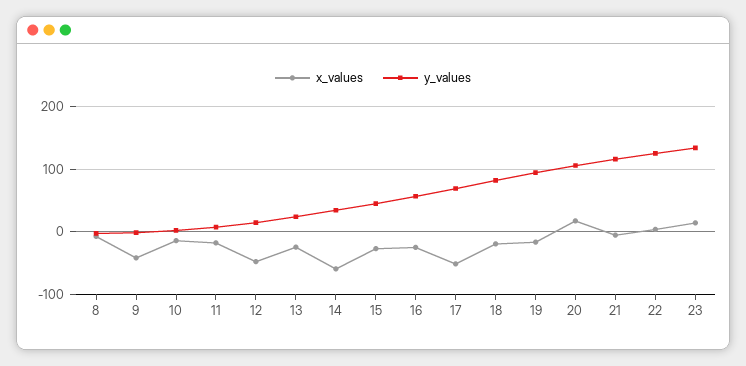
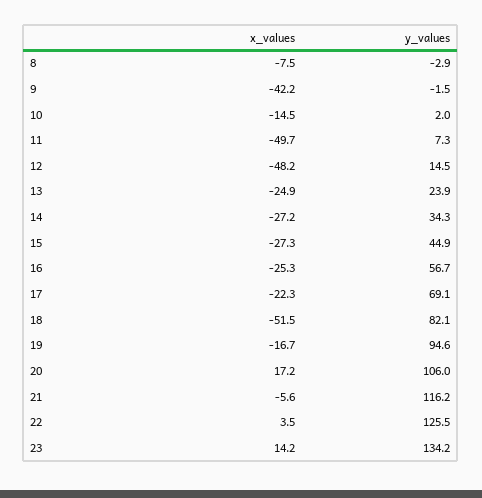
x_values, 11: -20 -> -49.7
x_values, 14: -60 -> -27.2
x_values, 17: -50 -> -22.3
x_values, 18: -20 -> -51.5

